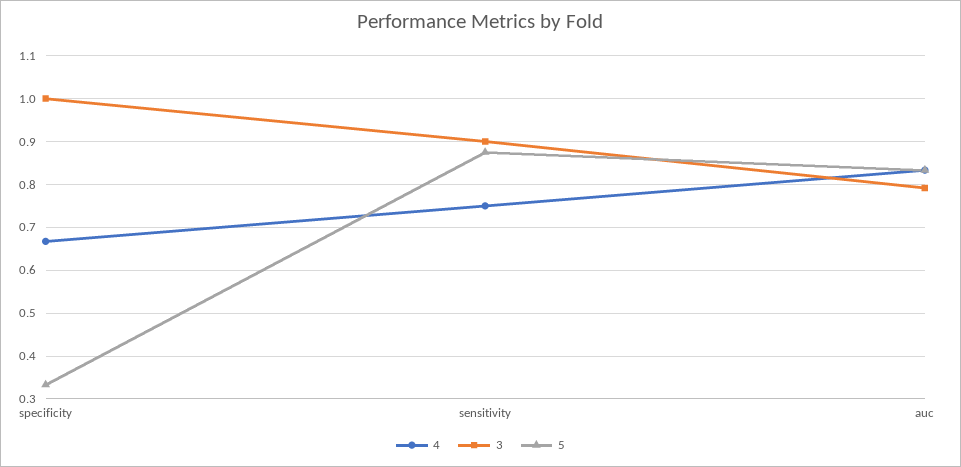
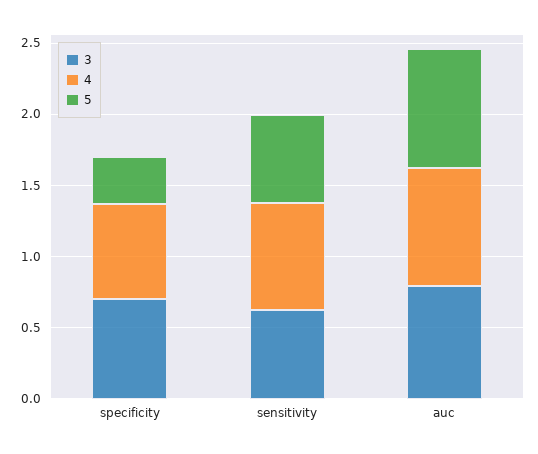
3, specificity: 1 -> 0.7
3, sensitivity: 0.9 -> 0.6
5, sensitivity: 0.88 -> 0.6

